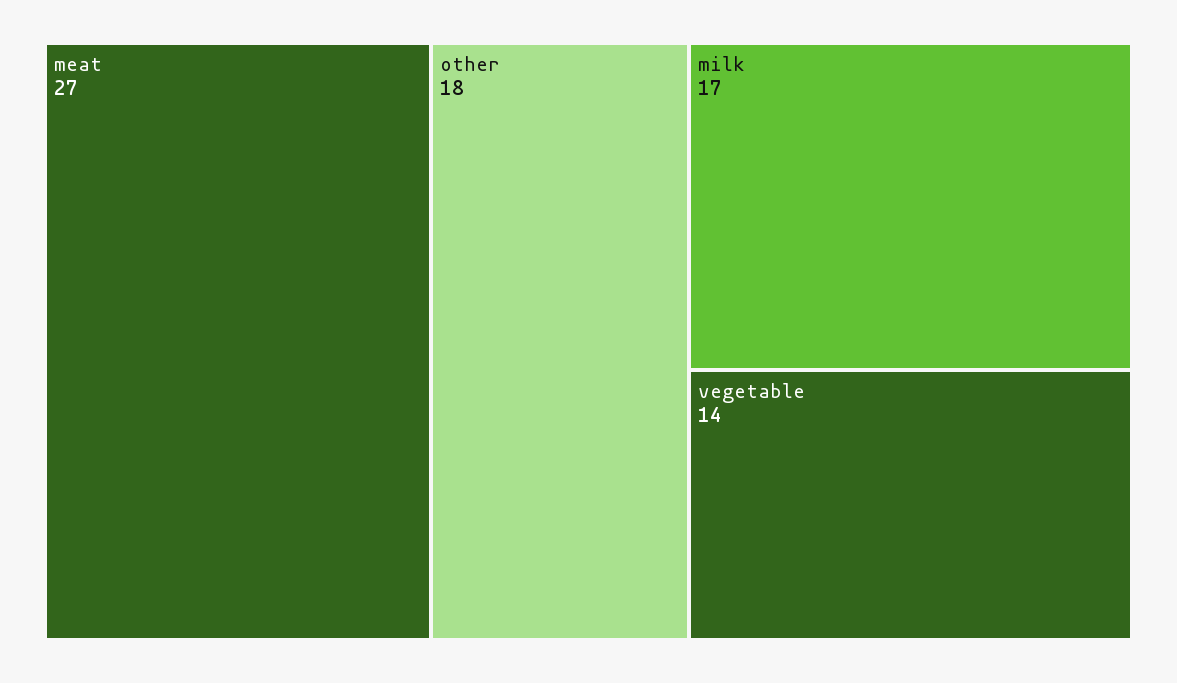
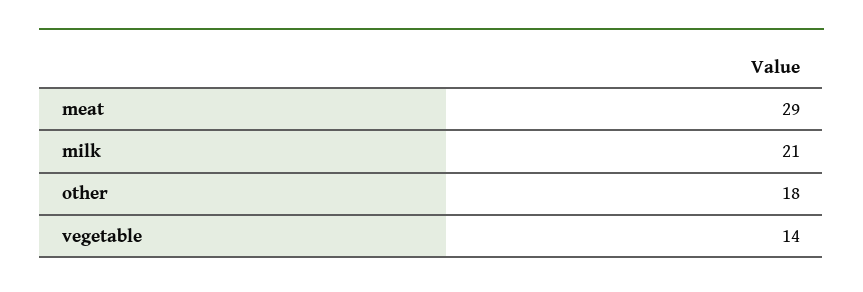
meat: 27 -> 29
milk: 17 -> 21

